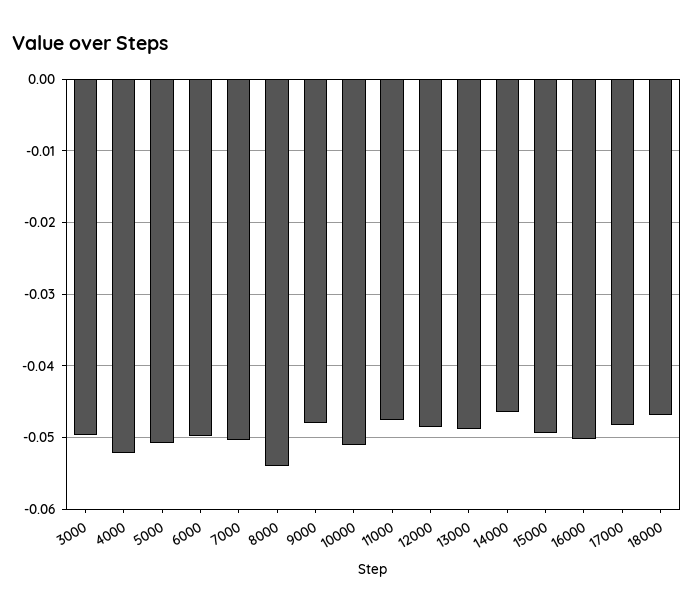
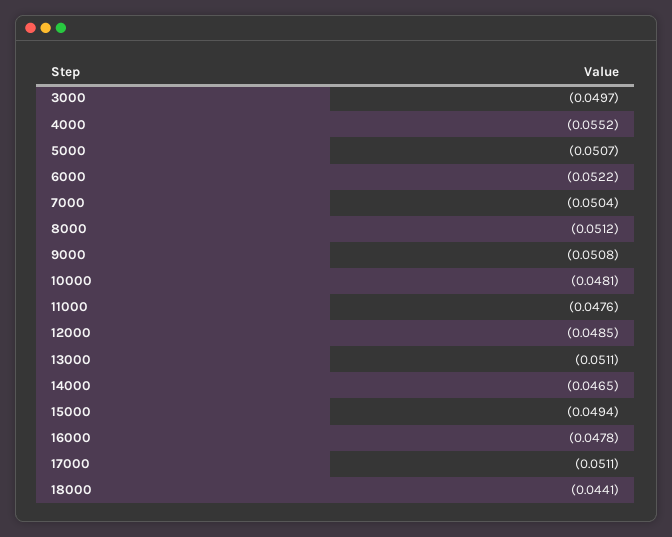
4000: -0.052 -> -0.0552
6000: -0.05 -> -0.0522
8000: -0.054 -> -0.0512
9000: -0.048 -> -0.0508
10000: -0.051 -> -0.0481
13000: -0.049 -> -0.0511
16000: -0.05 -> -0.0478
17000: -0.048 -> -0.0511
18000: -0.047 -> -0.0441

